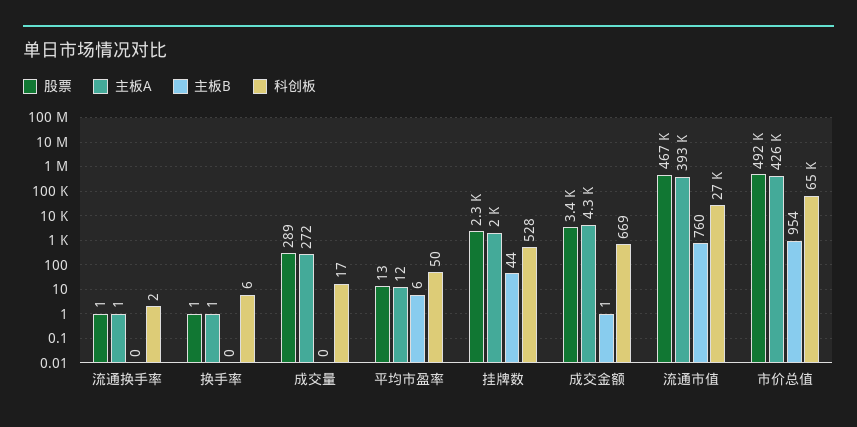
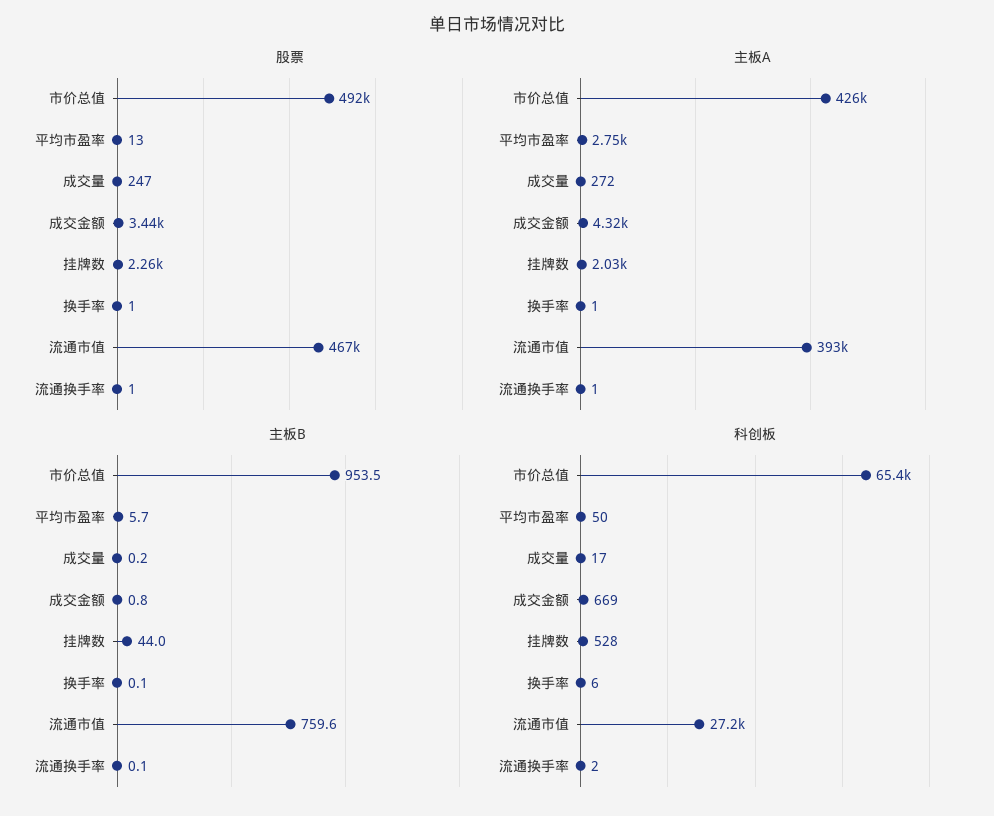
股票, 成交量: 289 -> 247
主板A, 平均市盈率: 12 -> 2750

